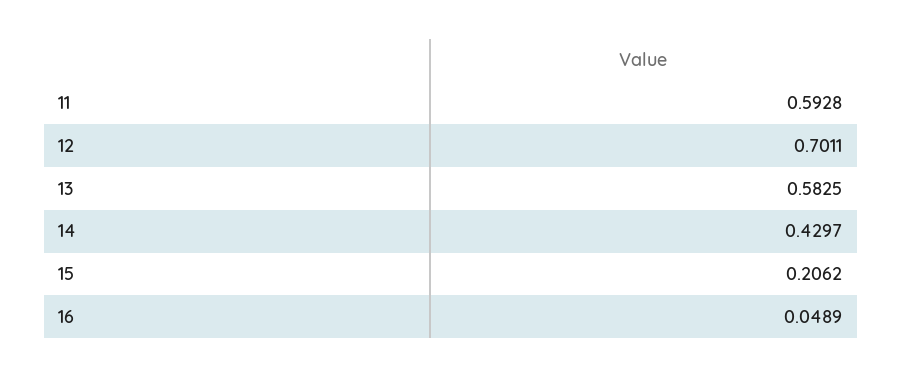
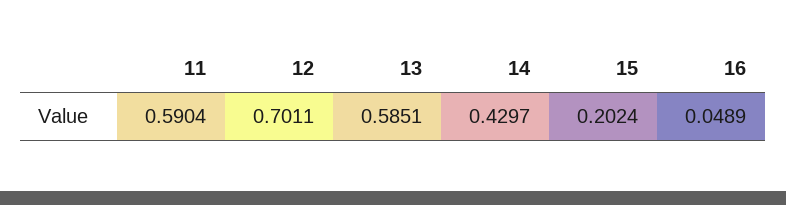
11: 0.5928 -> 0.5904
13: 0.5825 -> 0.5851
15: 0.2062 -> 0.2024

